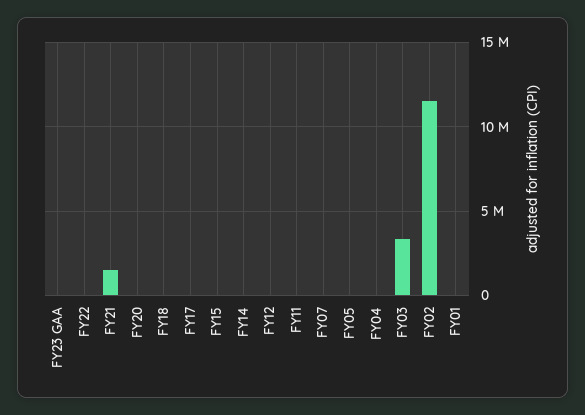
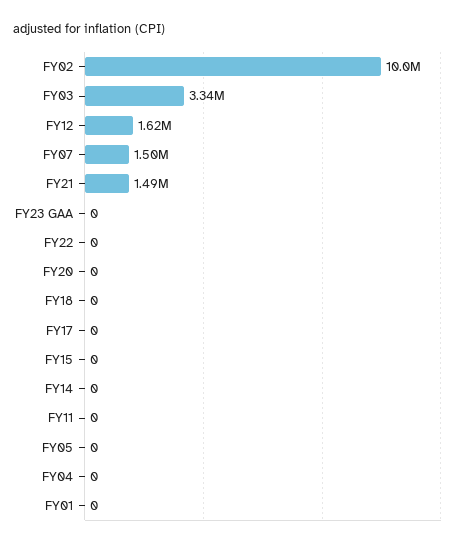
FY12: 0 -> 1620000
FY07: 0 -> 1500000
FY02: 11500000 -> 10000000

